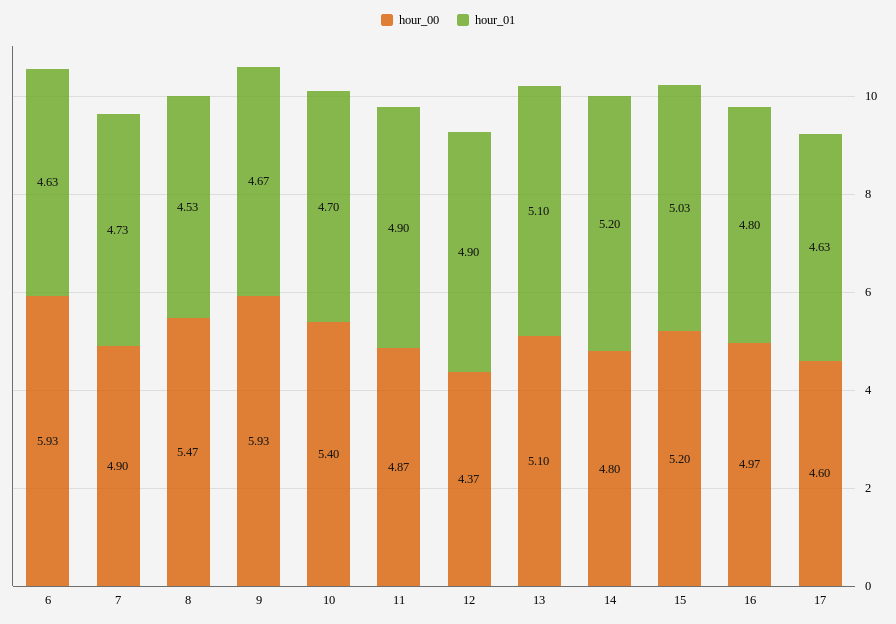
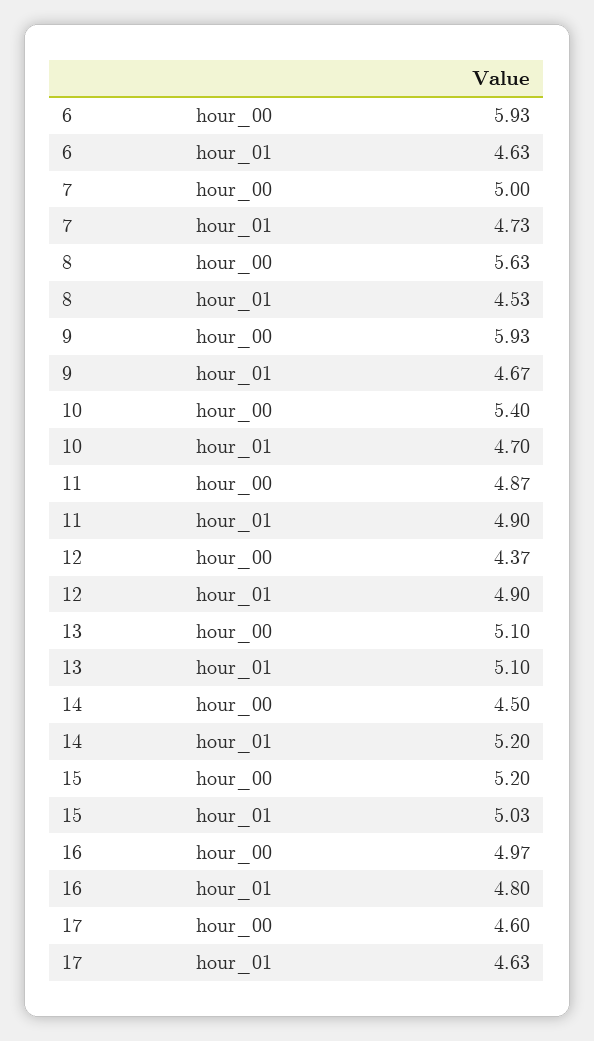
hour_00, 7: 4.9 -> 5
hour_00, 8: 5.47 -> 5.63
hour_00, 14: 4.8 -> 4.5

